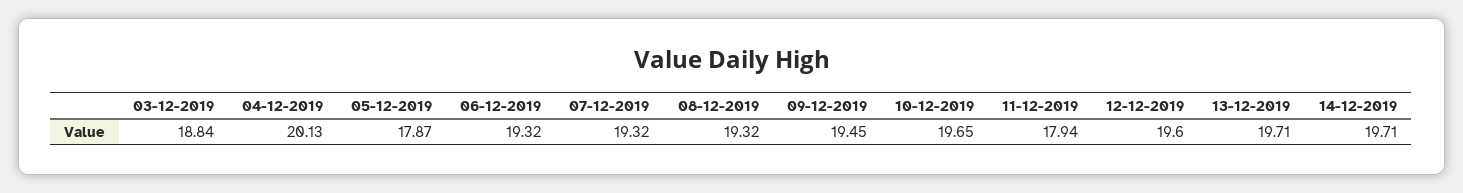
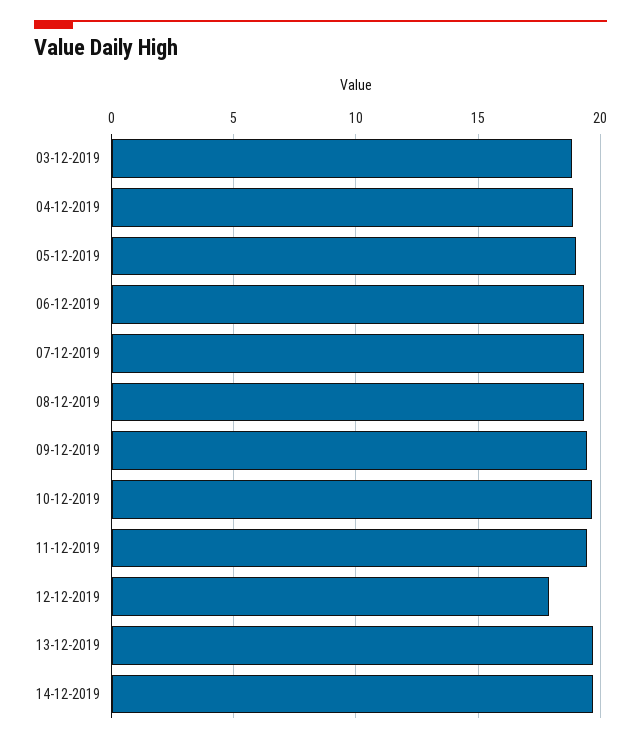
04-12-2019: 20.13 -> 19
05-12-2019: 17.87 -> 19
11-12-2019: 17.94 -> 19.5
12-12-2019: 19.6 -> 18

